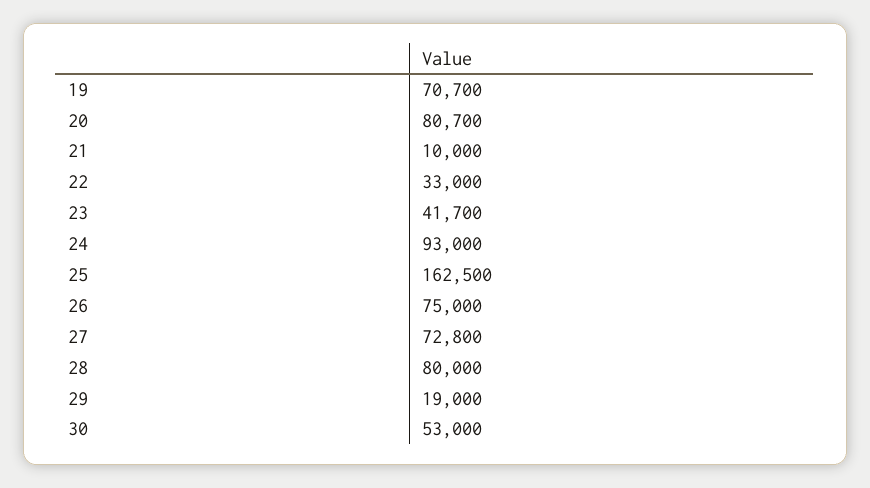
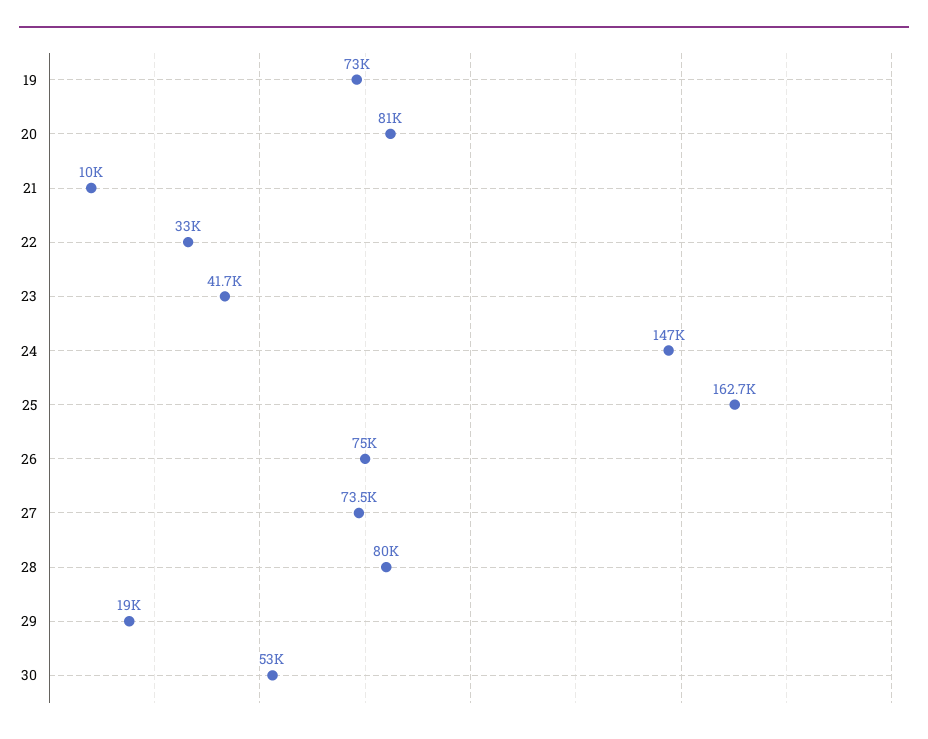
19: 70700 -> 73000
20: 80700 -> 81000
24: 93000 -> 147000
25: 162500 -> 162700
27: 72800 -> 73500

